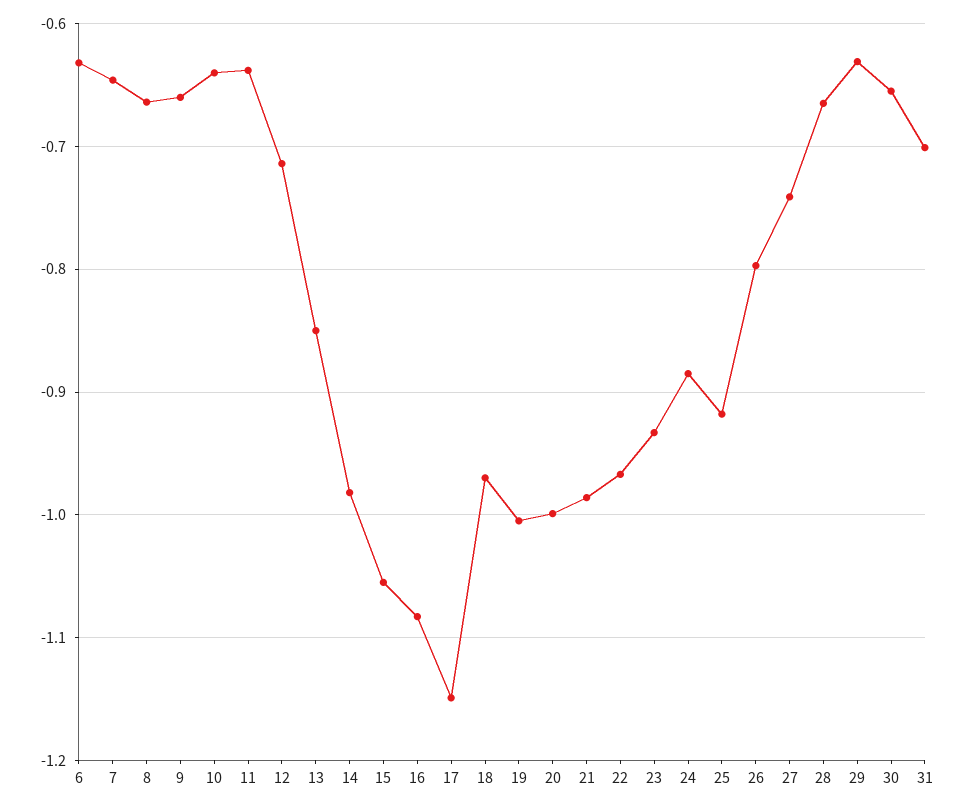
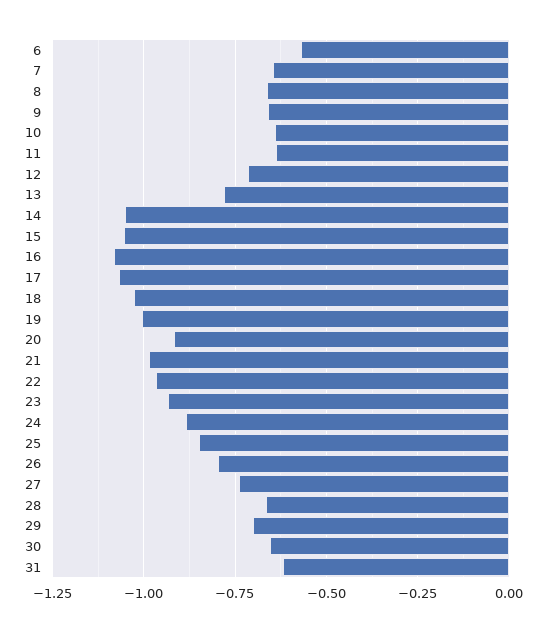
6: -0.63 -> -0.575
13: -0.85 -> -0.775
14: -0.98 -> -1.05
17: -1.15 -> -1.075
18: -0.97 -> -1.025
20: -1 -> -0.925
25: -0.92 -> -0.85
29: -0.63 -> -0.7
31: -0.7 -> -0.625

